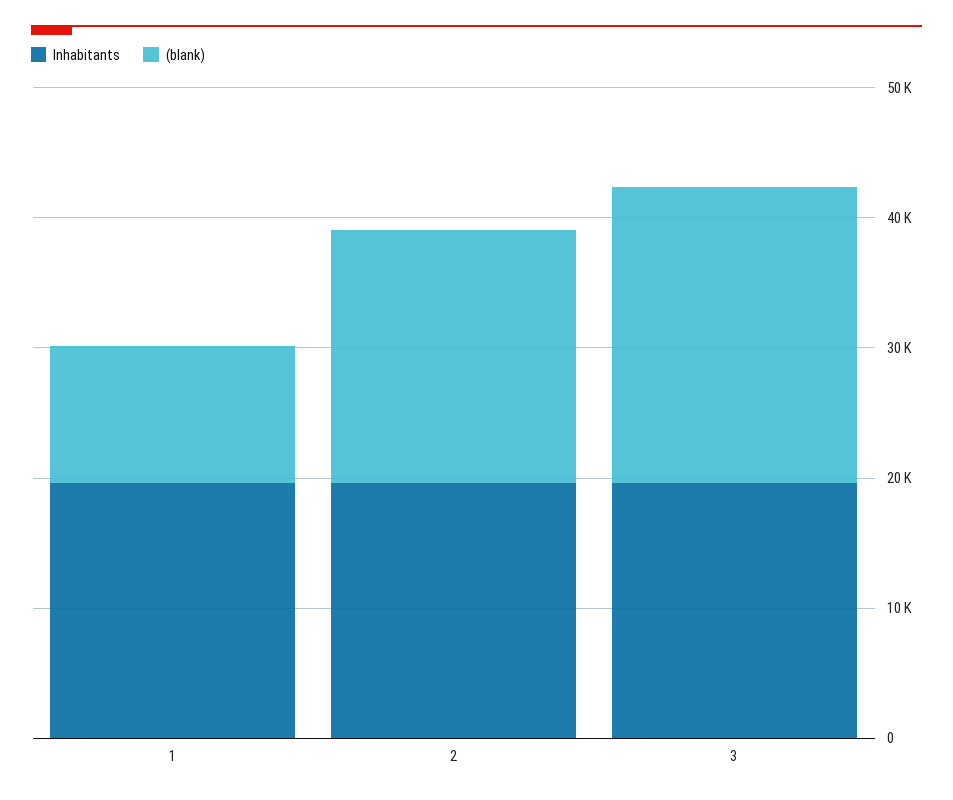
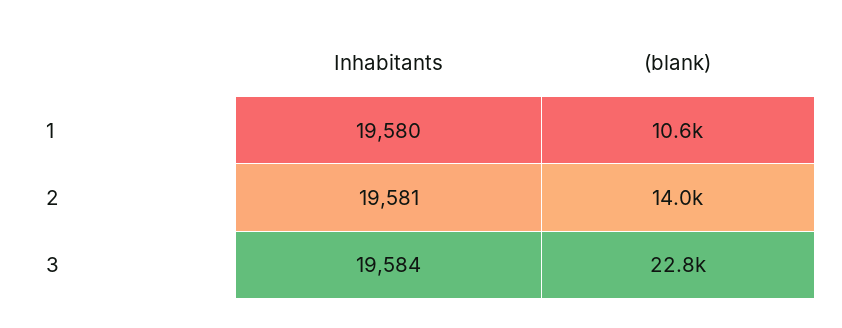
(blank), 2: 20000 -> 14000

